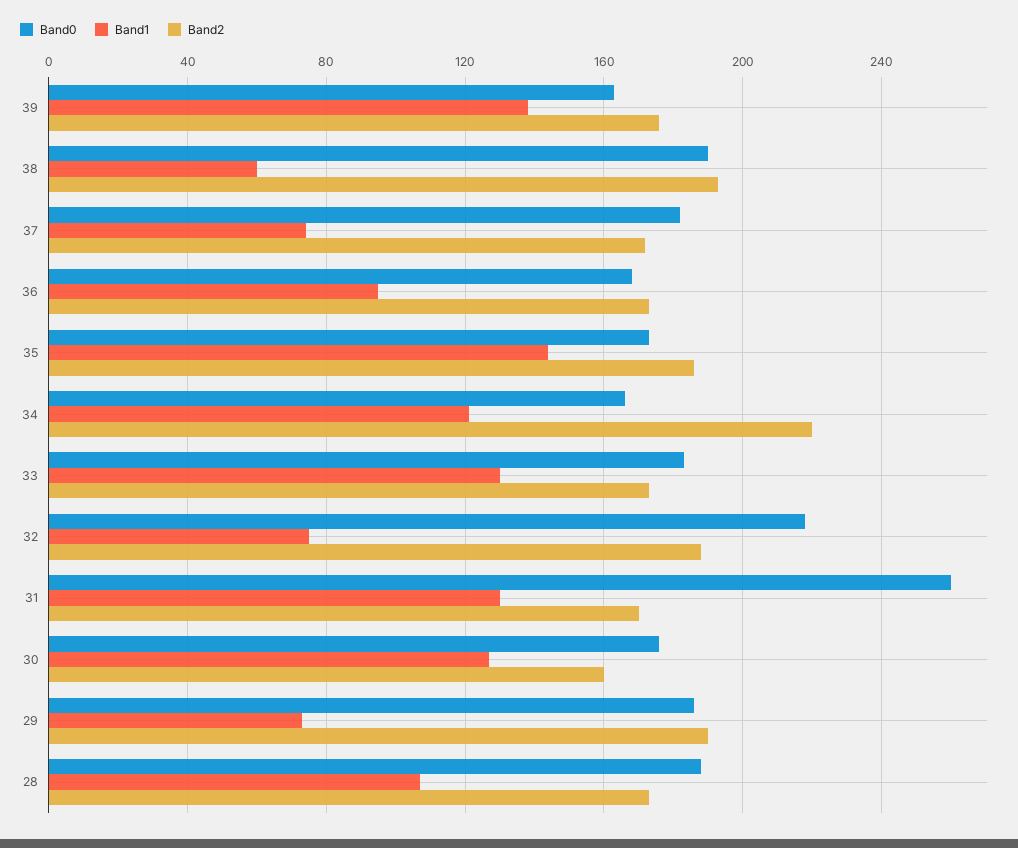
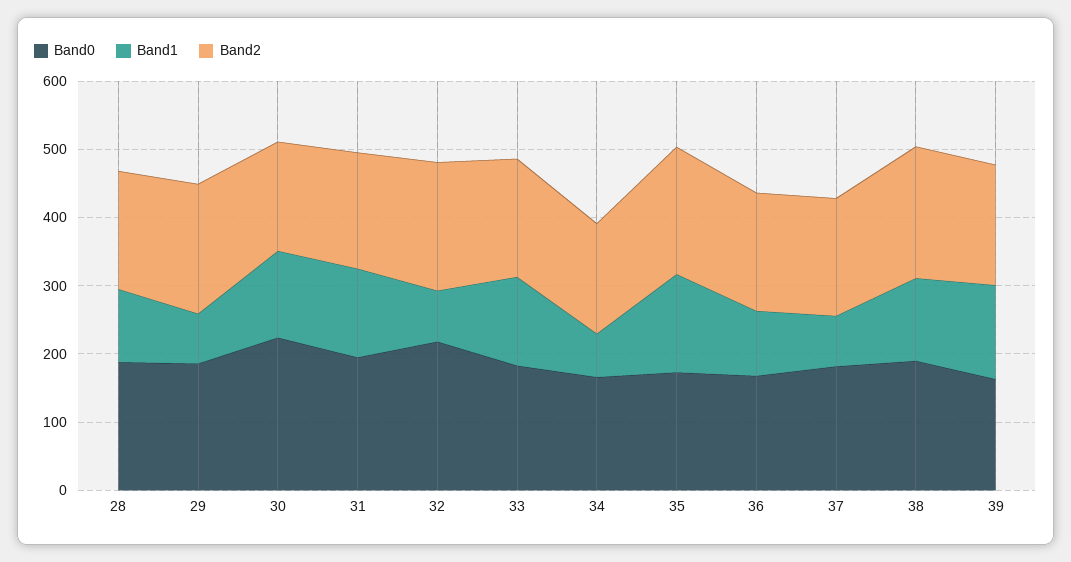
Band1, 38: 60 -> 120
Band1, 34: 120 -> 60
Band2, 34: 220 -> 160
Band0, 31: 260 -> 200
Band0, 30: 175 -> 220

